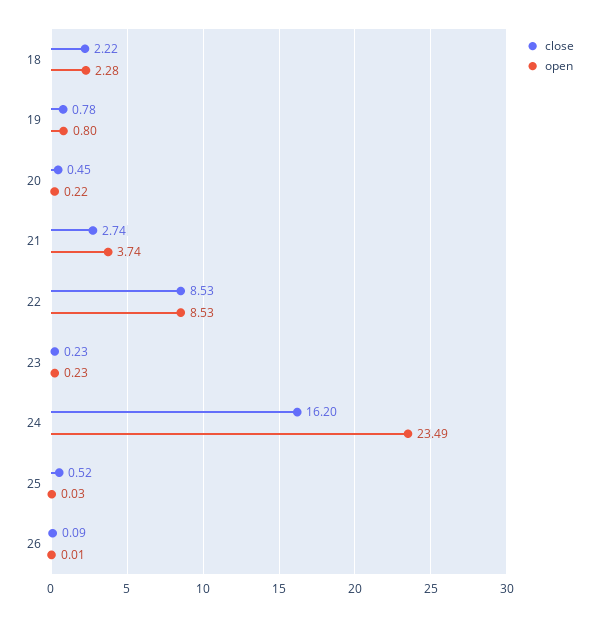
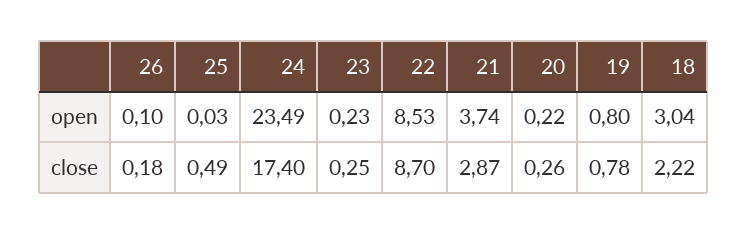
open, 18: 2.28 -> 3.04
close, 20: 0.45 -> 0.26
close, 21: 2.74 -> 2.87
close, 22: 8.53 -> 8.7
close, 23: 0.23 -> 0.25
close, 24: 16.2 -> 17.4
close, 25: 0.52 -> 0.49
close, 26: 0.09 -> 0.18
open, 26: 0.01 -> 0.1

